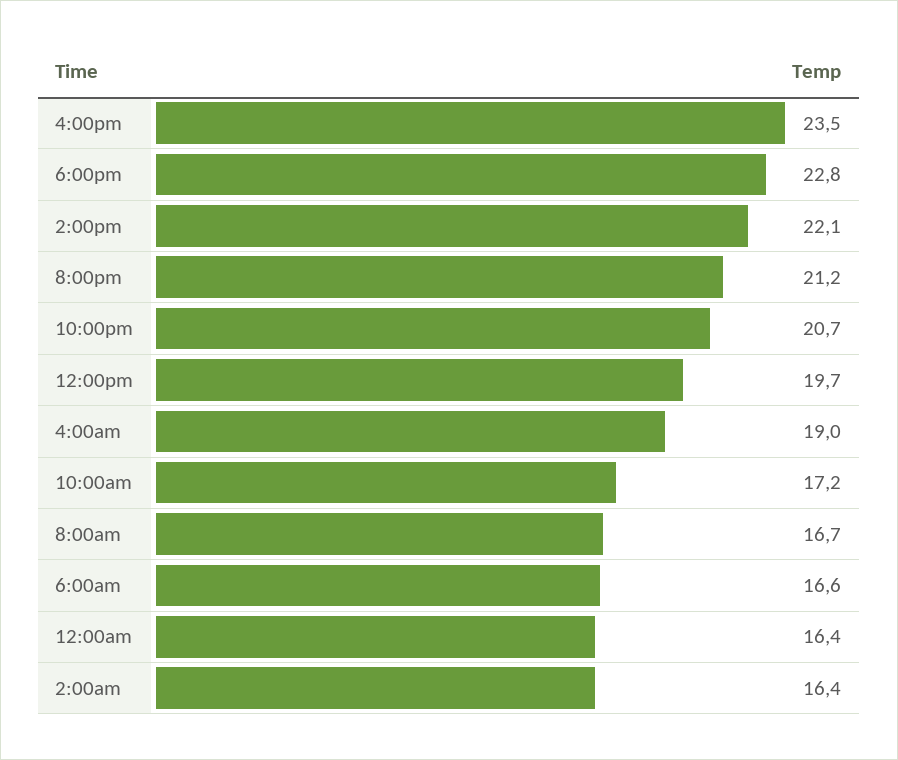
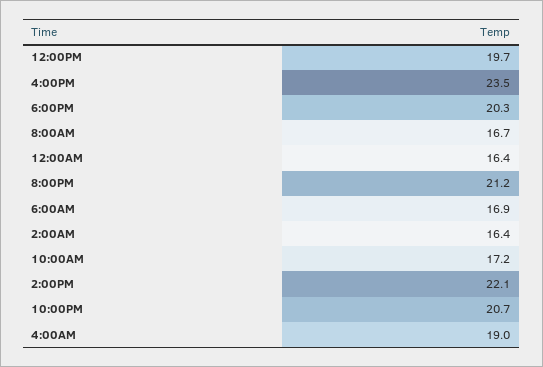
6:00pm: 22.8 -> 20.3
6:00am: 16.6 -> 16.9

